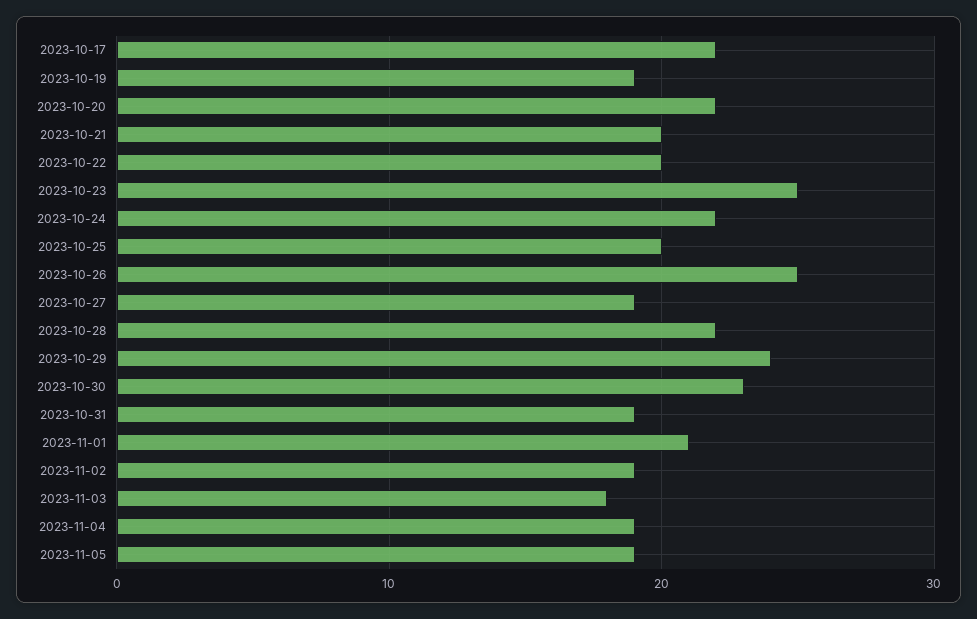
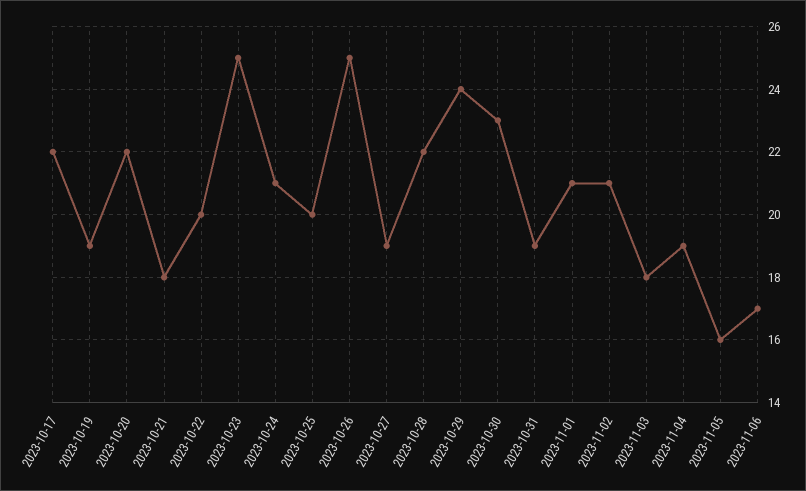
2023-10-21: 20 -> 18
2023-10-24: 22 -> 21
2023-11-02: 19 -> 21
2023-11-05: 19 -> 16
2023-11-06: none -> 17

